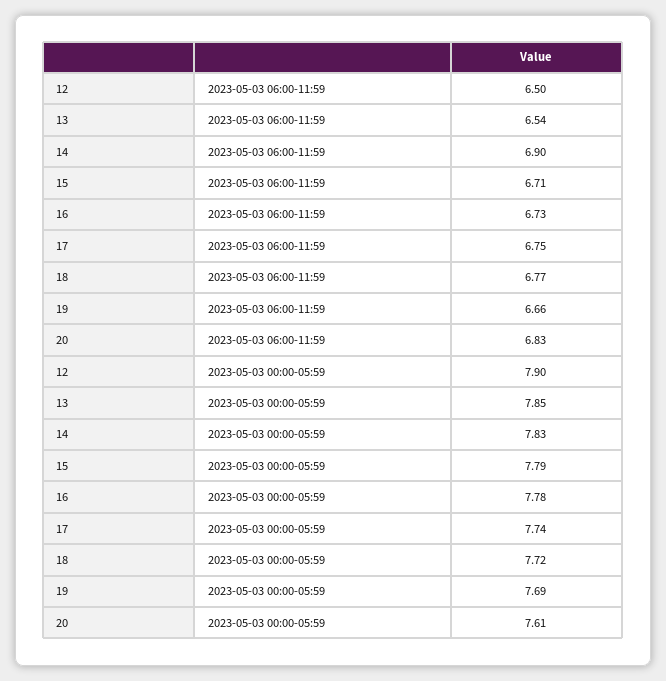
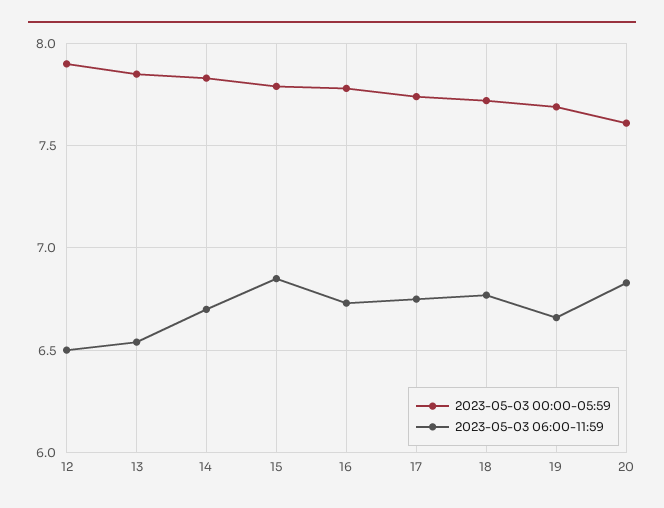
2023-05-03 06:00-11:59, 14: 6.9 -> 6.7
2023-05-03 06:00-11:59, 15: 6.71 -> 6.85

